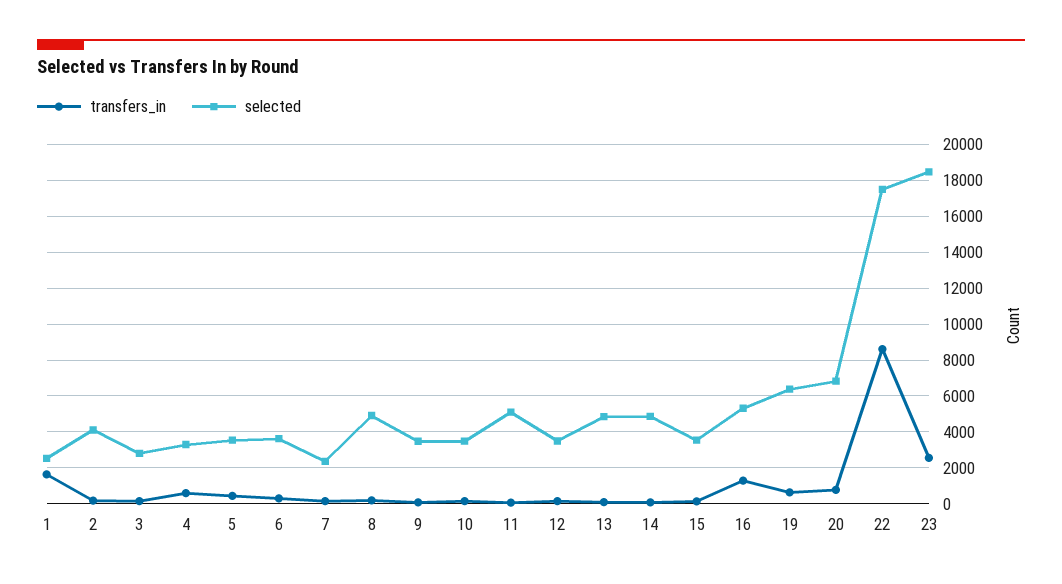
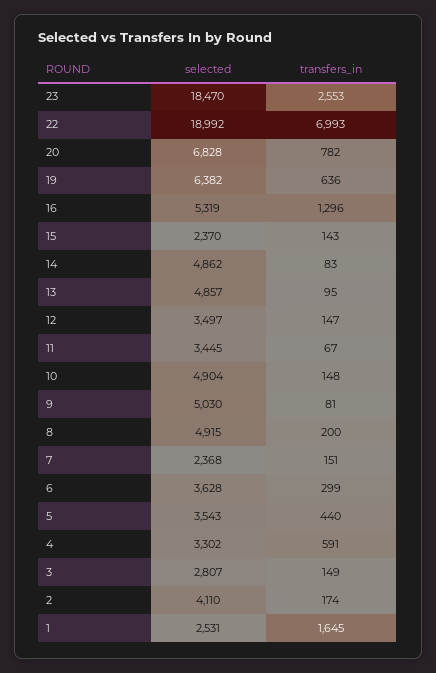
selected, 9: 3500 -> 5030
selected, 10: 3500 -> 4904
selected, 11: 5000 -> 3445
selected, 15: 3500 -> 2370
transfers_in, 22: 8500 -> 6993
selected, 22: 17500 -> 18992

